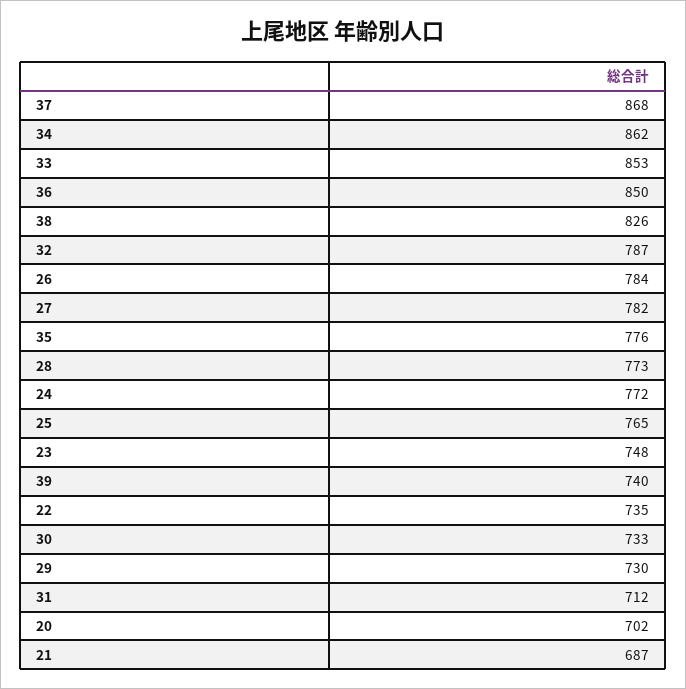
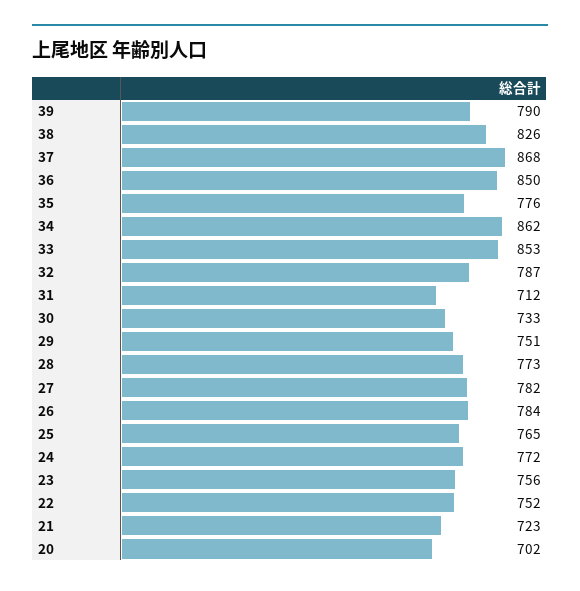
23: 748 -> 756
39: 740 -> 790
22: 735 -> 752
29: 730 -> 751
21: 687 -> 723

